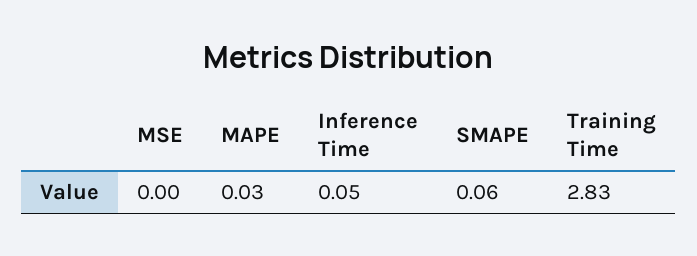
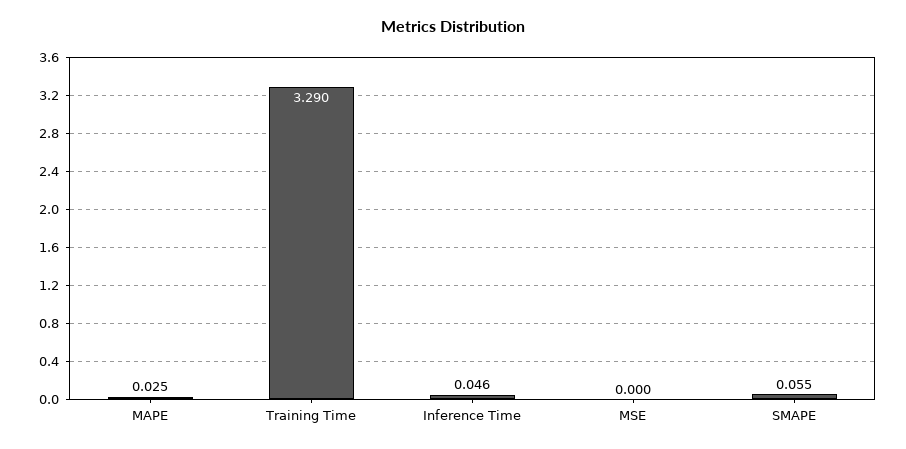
Training Time: 2.83 -> 3.29

